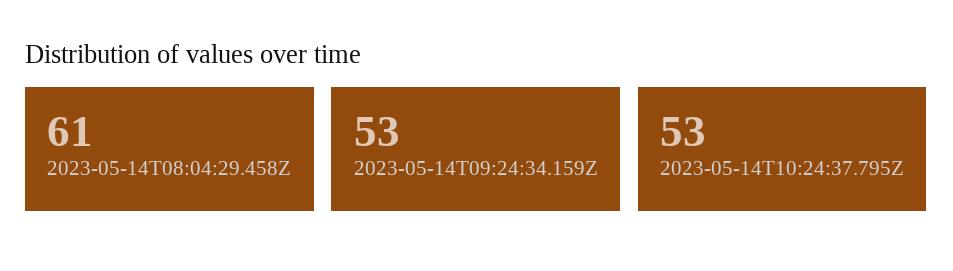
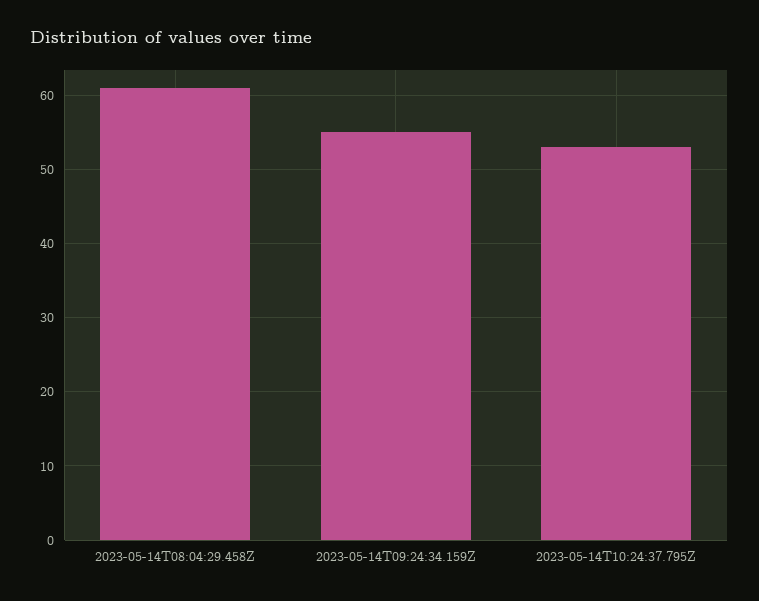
2023-05-14T09:24:34.159Z: 53 -> 55

